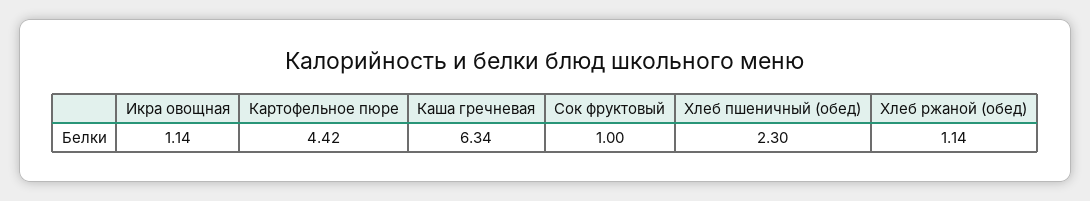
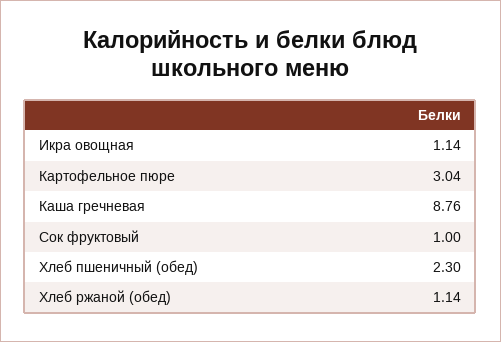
Картофельное пюре: 4.42 -> 3.04
Каша гречневая: 6.34 -> 8.76

